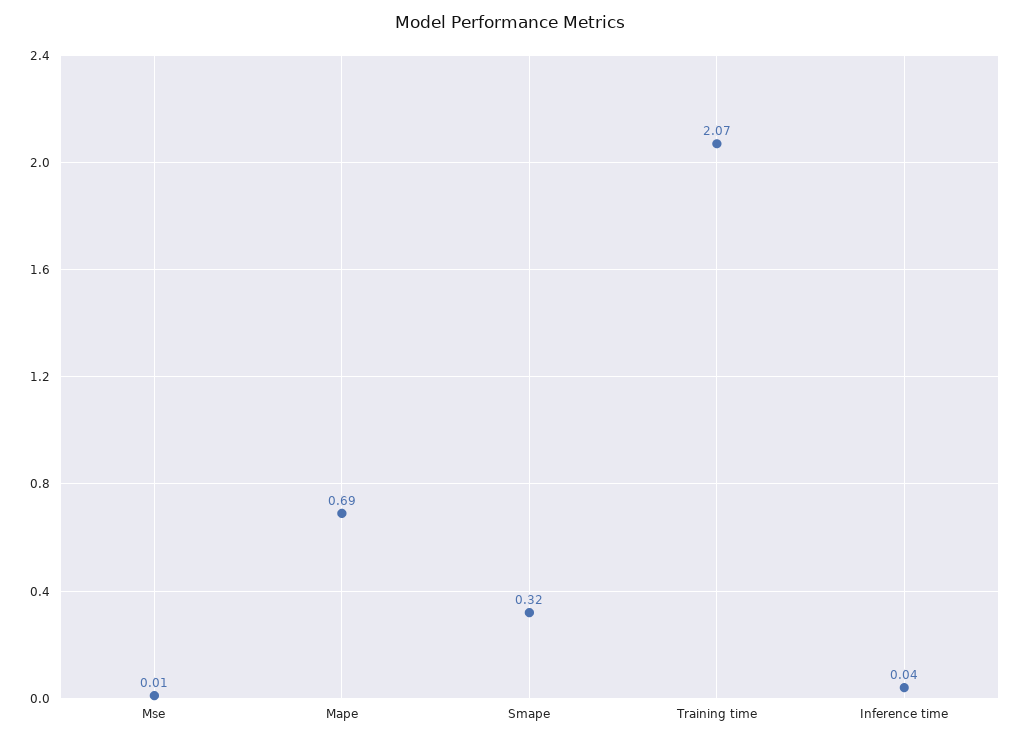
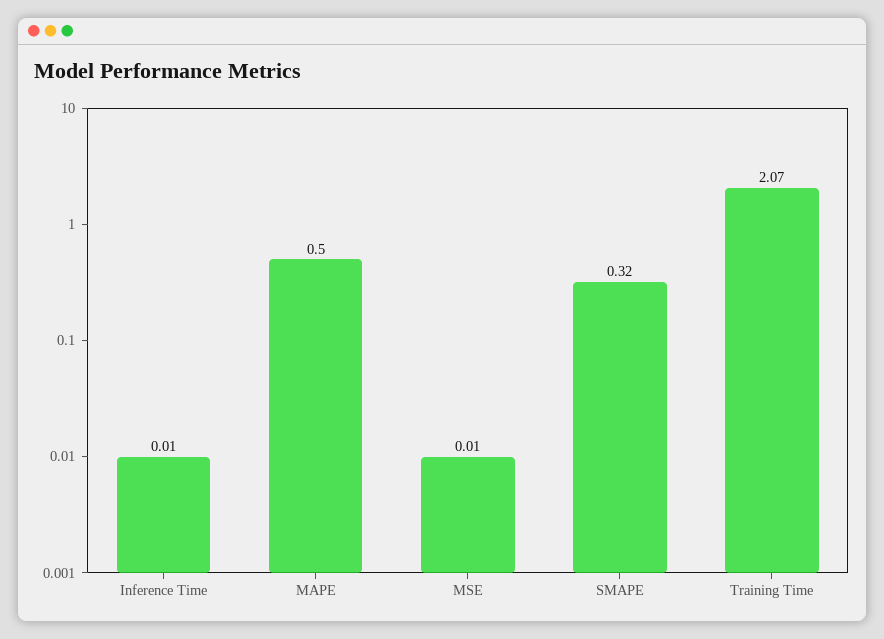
Mape: 0.69 -> 0.5
Inference time: 0.04 -> 0.01

